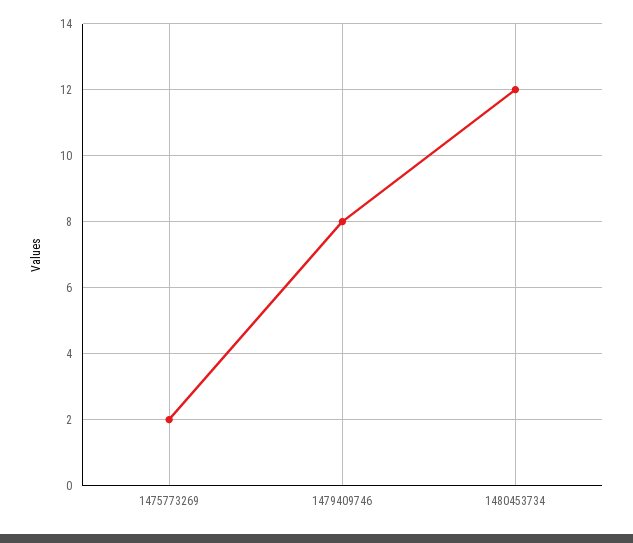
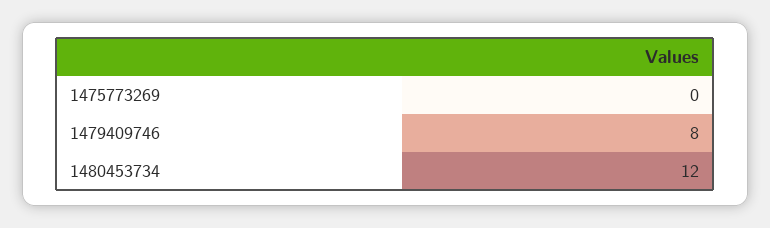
1475773269: 2 -> 0

